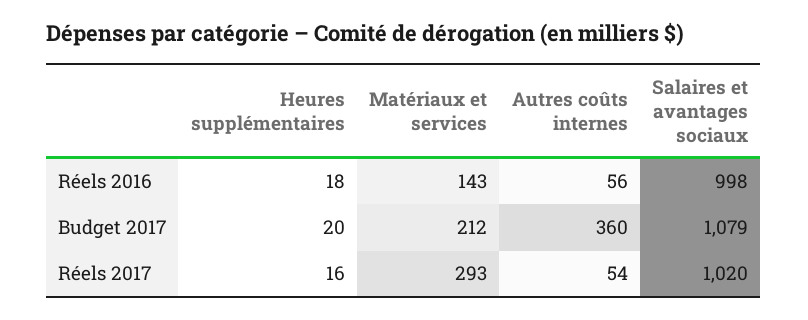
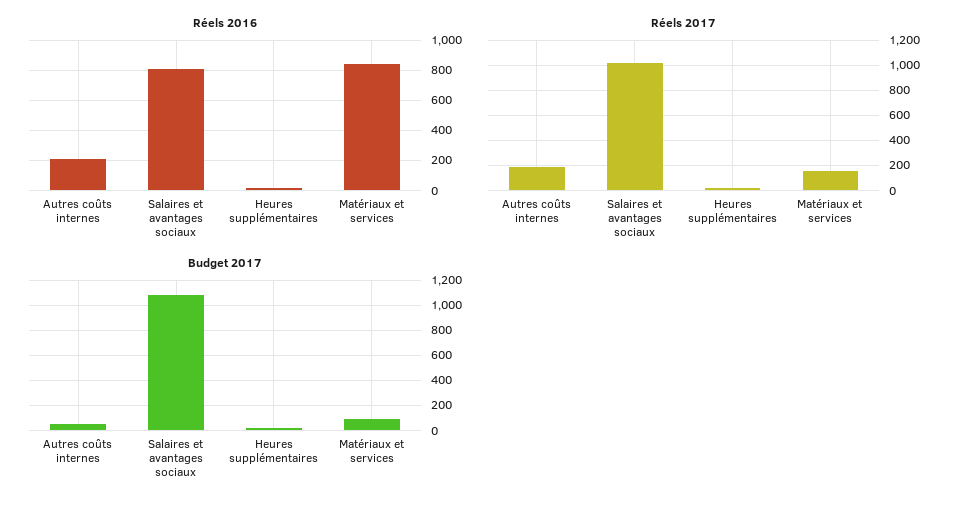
Réels 2016, Matériaux et services: 143 -> 850
Réels 2016, Autres coûts internes: 56 -> 200
Réels 2016, Salaires et avantages sociaux: 998 -> 800
Budget 2017, Matériaux et services: 212 -> 100
Budget 2017, Autres coûts internes: 360 -> 50
Réels 2017, Matériaux et services: 293 -> 150
Réels 2017, Autres coûts internes: 54 -> 200

